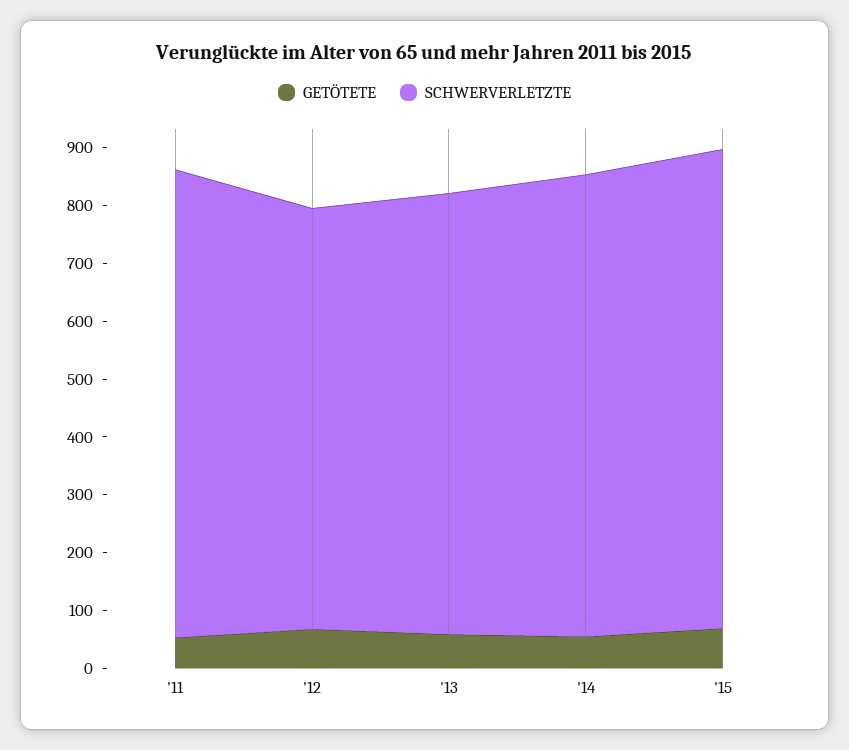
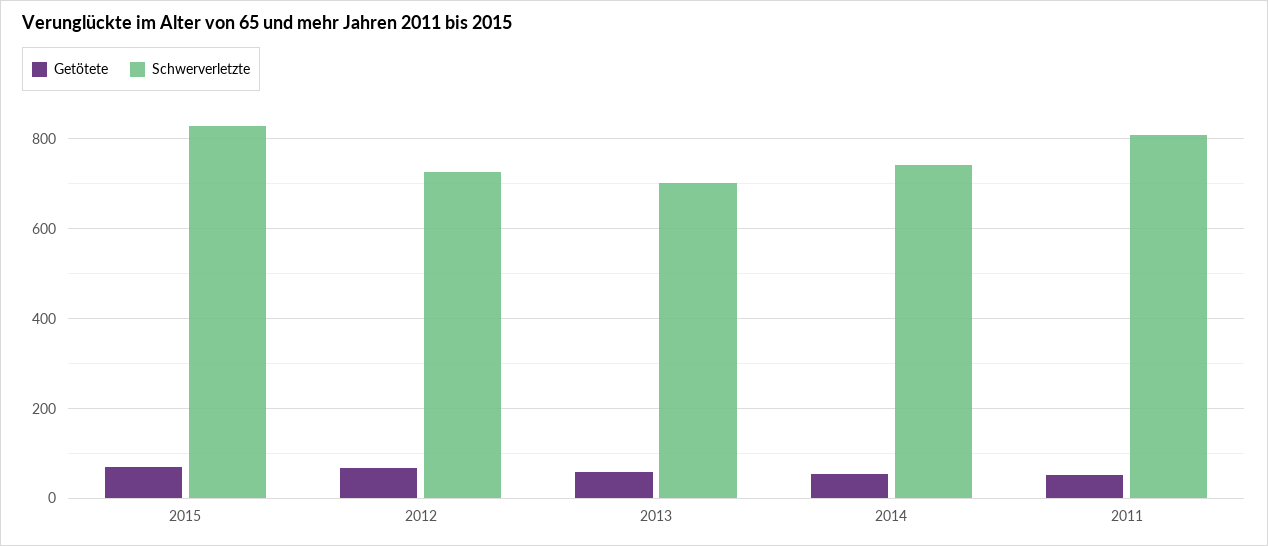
SCHWERVERLETZTE, '13: 760 -> 700
SCHWERVERLETZTE, '14: 800 -> 740

